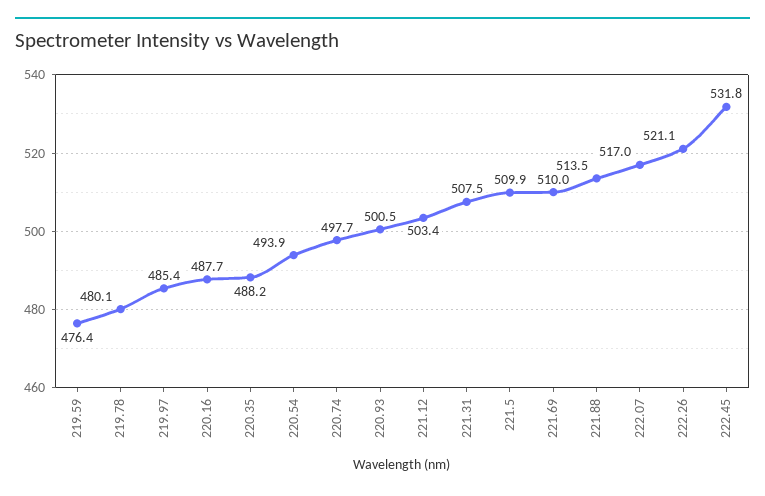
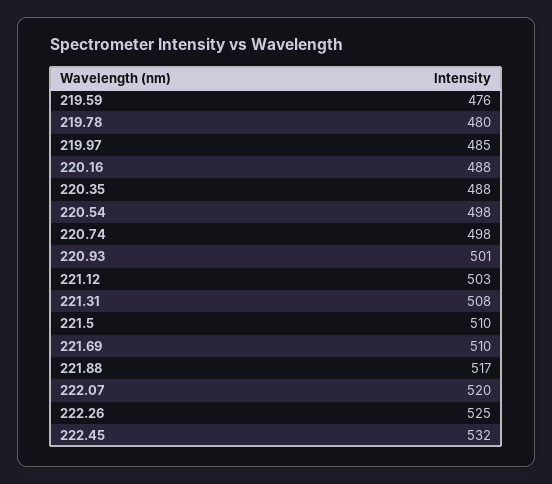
220.54: 493.9 -> 498
221.88: 513.5 -> 517
222.07: 517 -> 520
222.26: 521.1 -> 525

